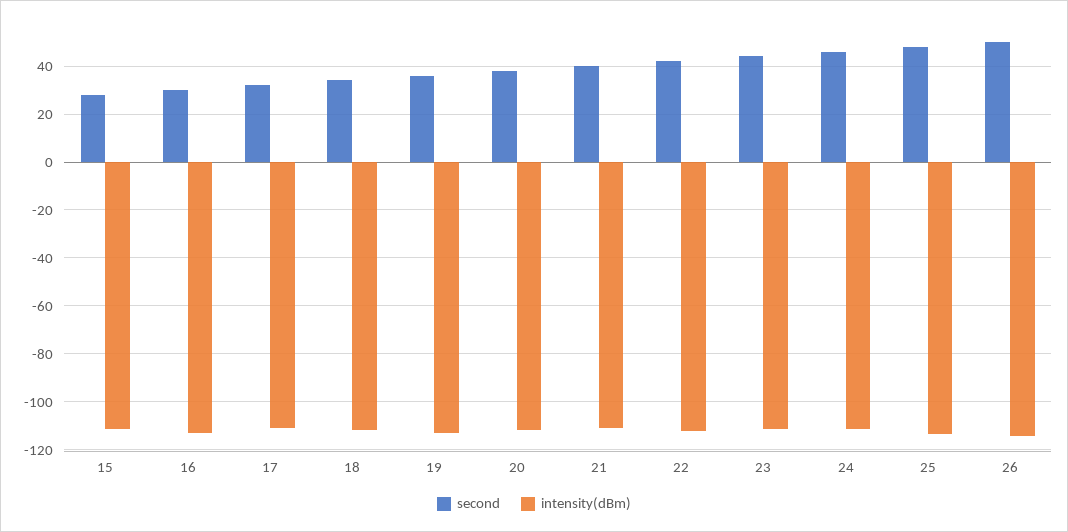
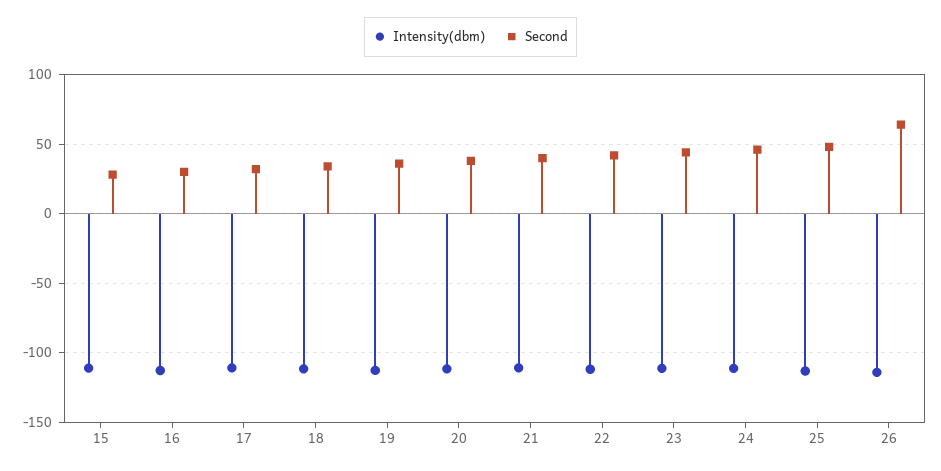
second, 26: 50 -> 65

